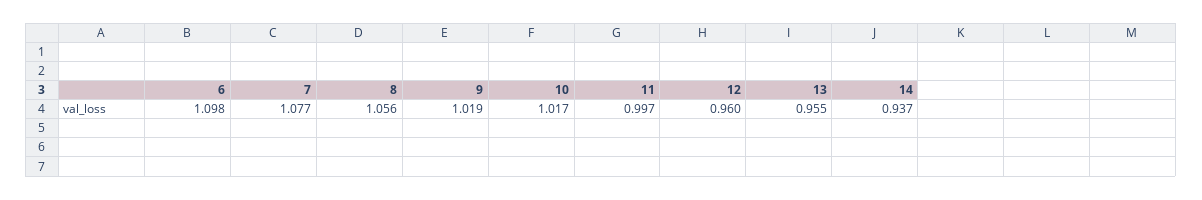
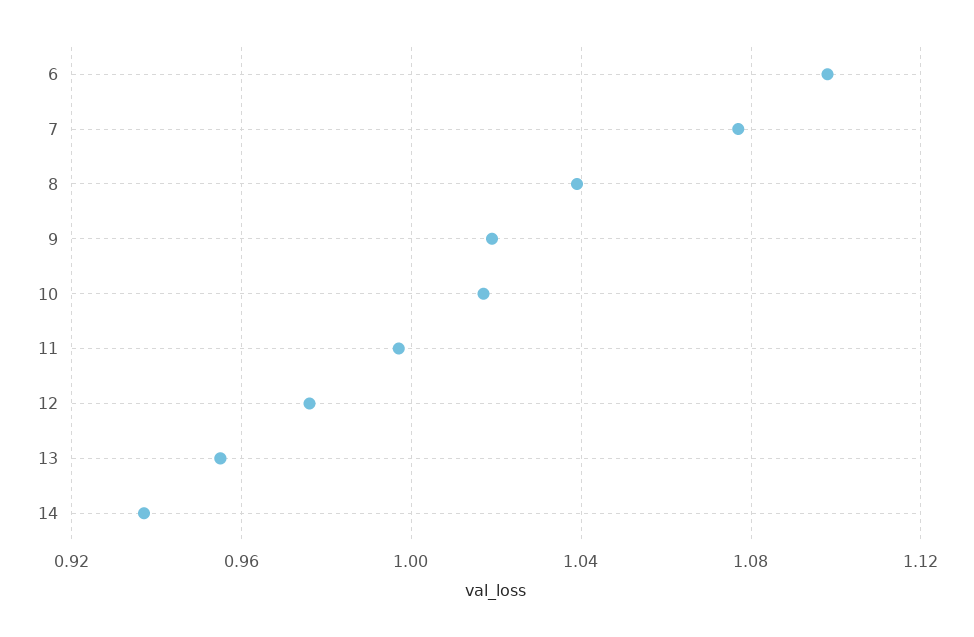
8: 1.056 -> 1.04
12: 0.96 -> 0.975

